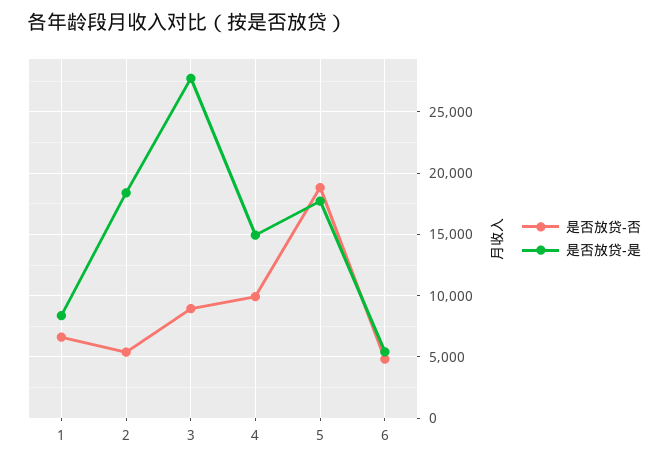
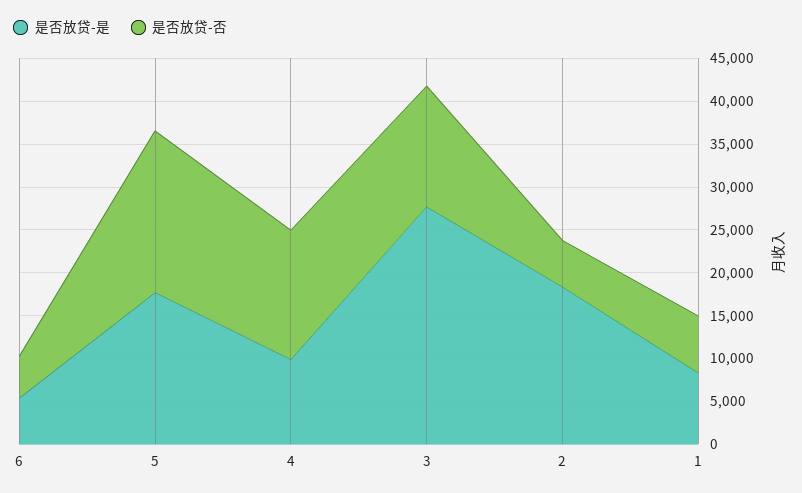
是否放贷-否, 3: 9000 -> 14000
是否放贷-否, 4: 10000 -> 15000
是否放贷-是, 4: 15000 -> 10000

